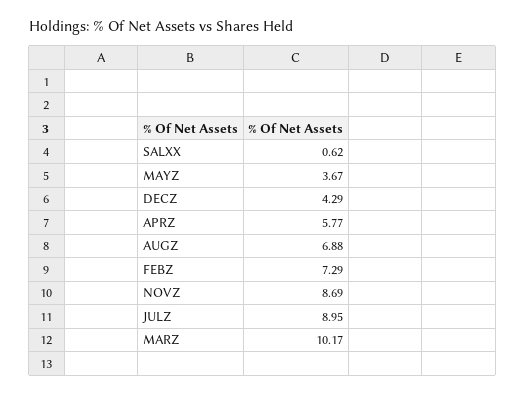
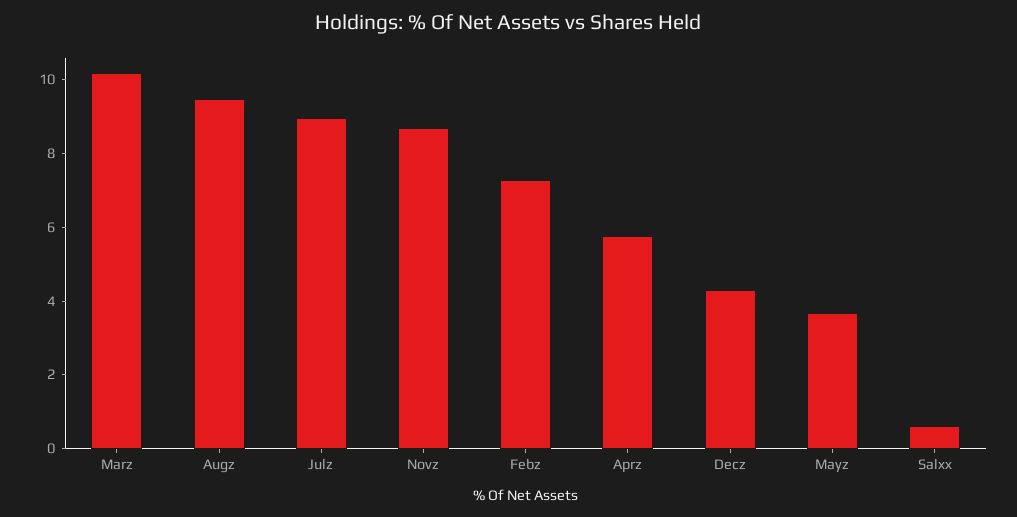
AUGZ: 6.88 -> 9.5

